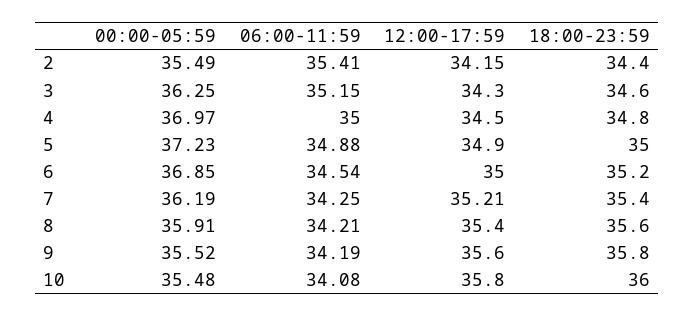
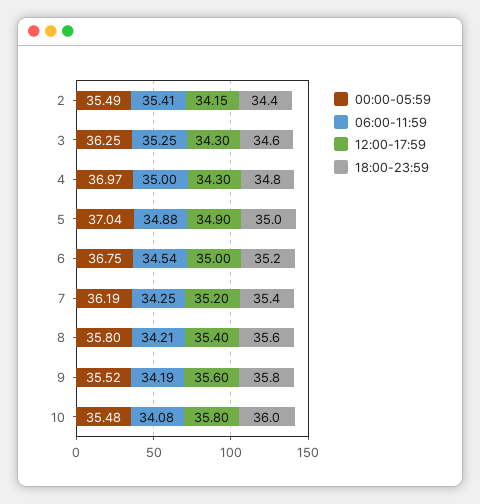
06:00-11:59, 3: 35.15 -> 35.25
12:00-17:59, 4: 34.5 -> 34.3
00:00-05:59, 5: 37.23 -> 37.04
00:00-05:59, 6: 36.85 -> 36.75
12:00-17:59, 7: 35.21 -> 35.2
00:00-05:59, 8: 35.91 -> 35.8

